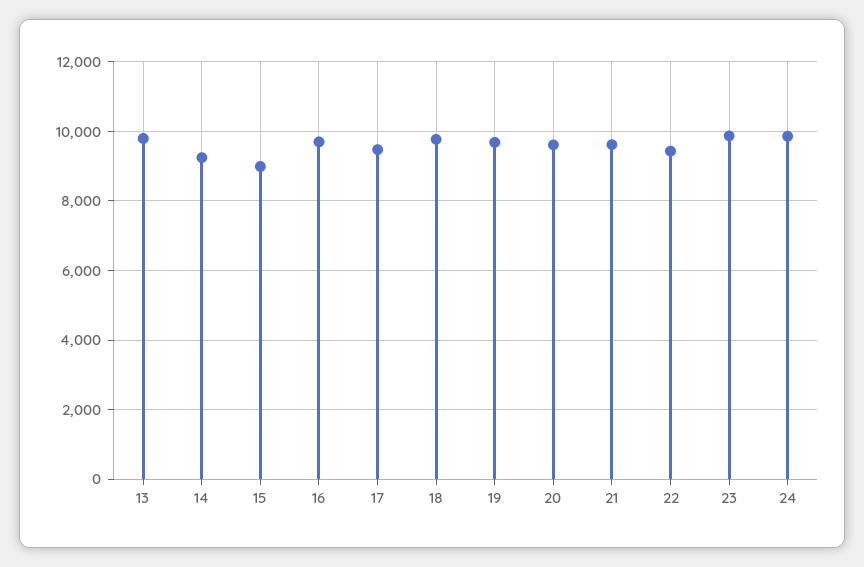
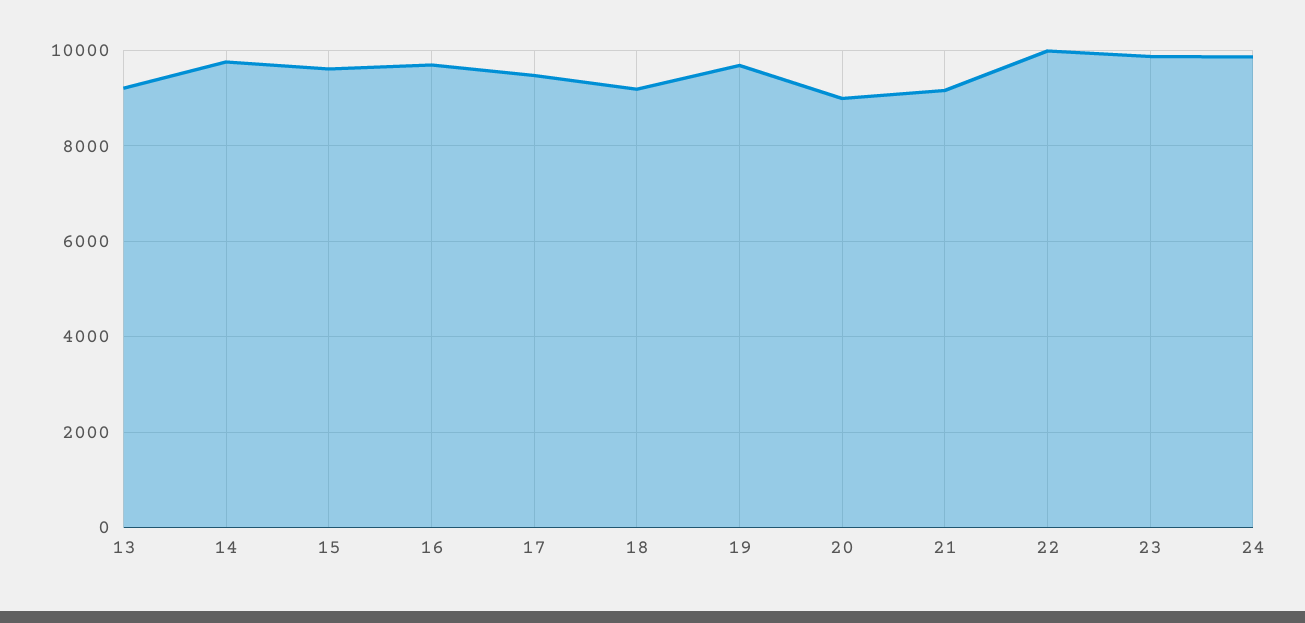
13: 9800 -> 9200
14: 9200 -> 9800
15: 9000 -> 9600
18: 9800 -> 9200
20: 9600 -> 9000
21: 9600 -> 9200
22: 9400 -> 10000

